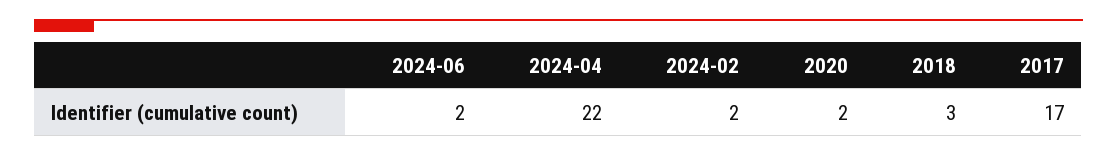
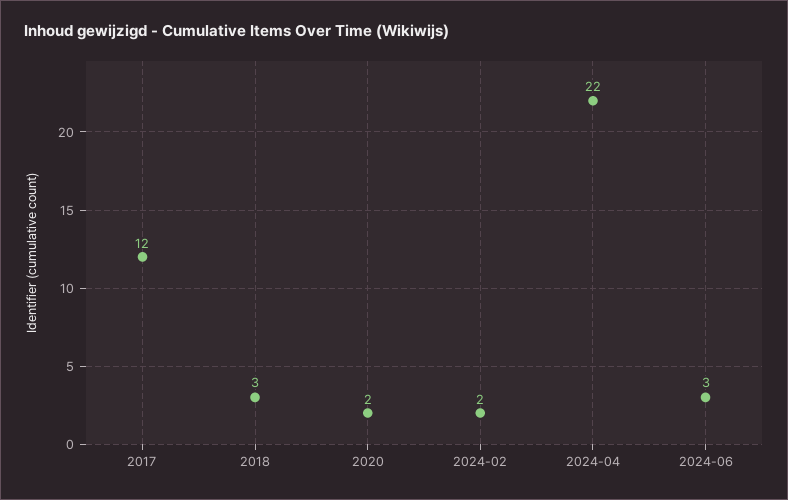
2024-06: 2 -> 3
2017: 17 -> 12

